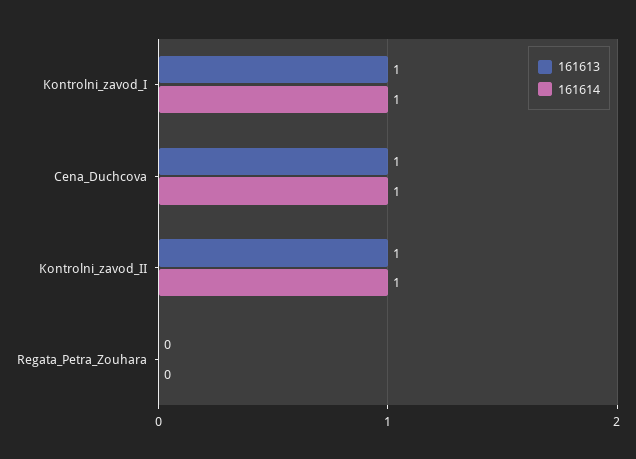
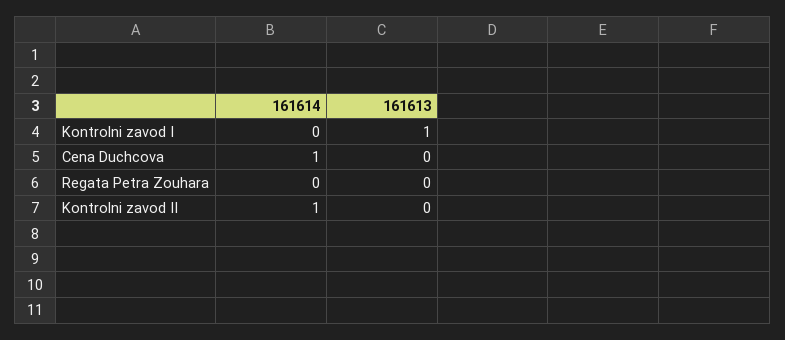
161614, Kontrolni_zavod_I: 1 -> 0
161613, Cena_Duchcova: 1 -> 0
161613, Kontrolni_zavod_II: 1 -> 0

